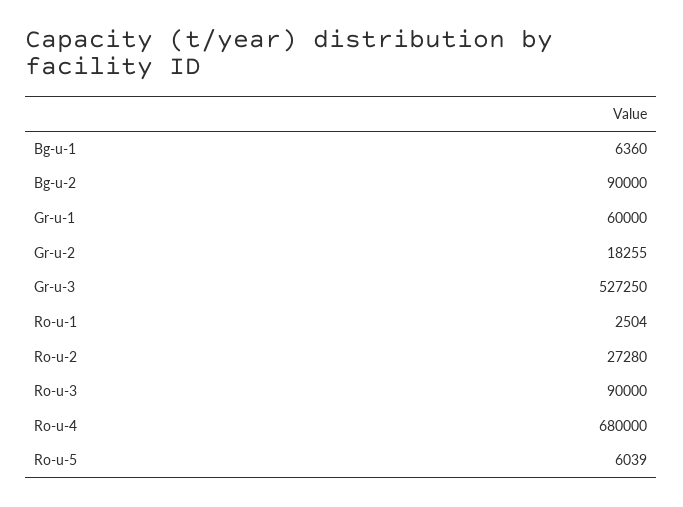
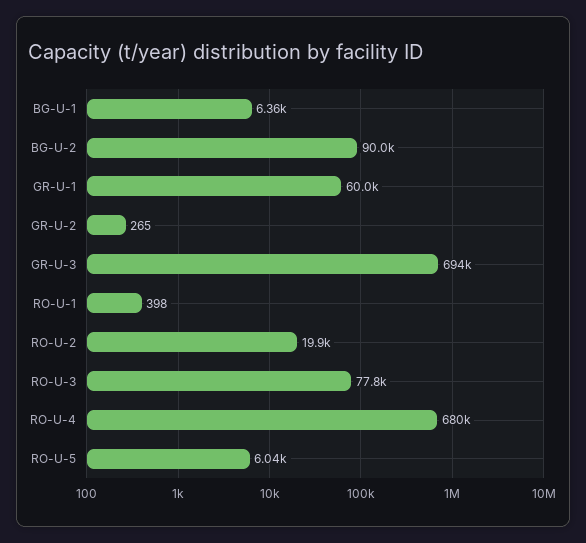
Gr-u-2: 18255 -> 265
Gr-u-3: 527250 -> 694000
Ro-u-1: 2504 -> 398
Ro-u-2: 27280 -> 19900
Ro-u-3: 90000 -> 77800

